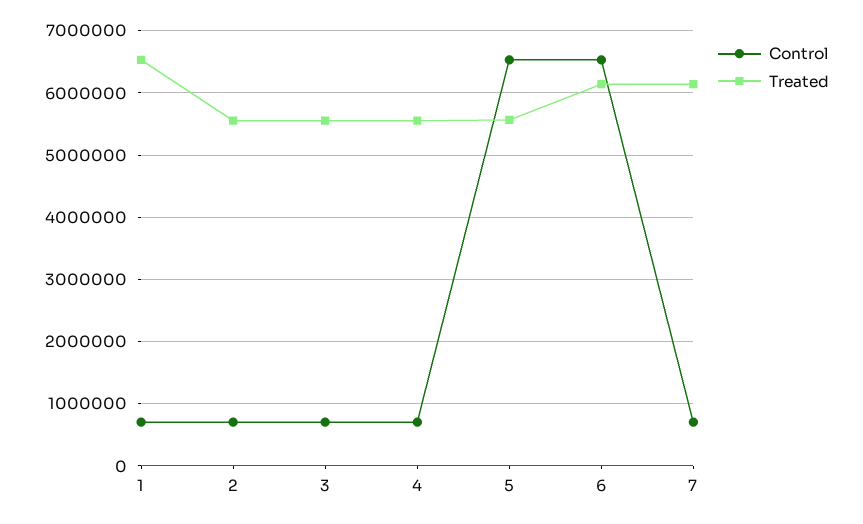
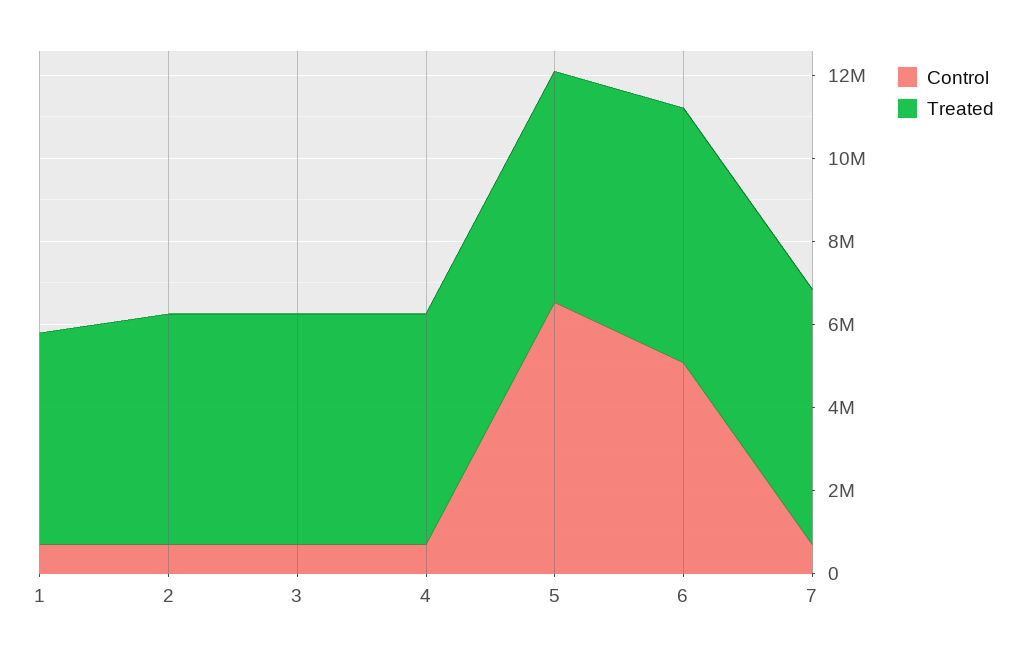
Treated, 1: 6500000 -> 5000000
Control, 6: 6500000 -> 5000000

